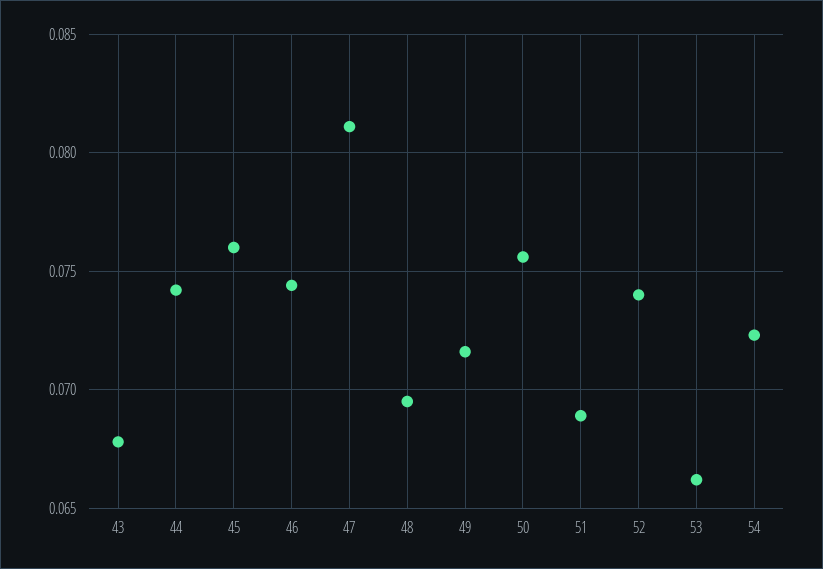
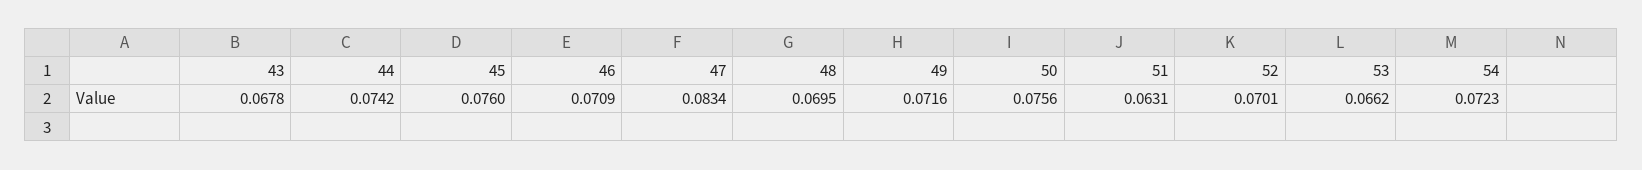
46: 0.0745 -> 0.0709
47: 0.081 -> 0.0834
51: 0.069 -> 0.0631
52: 0.074 -> 0.0701

